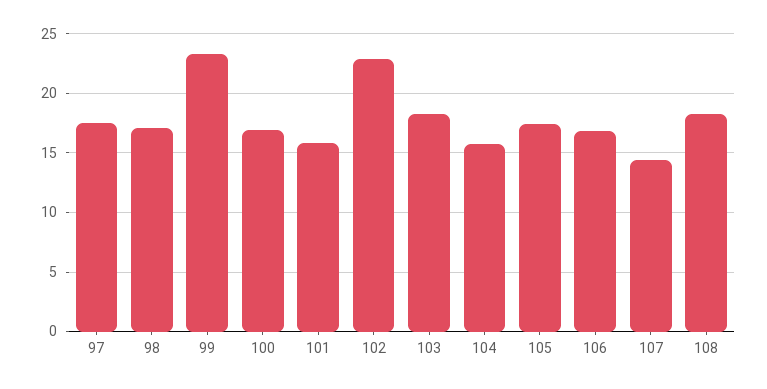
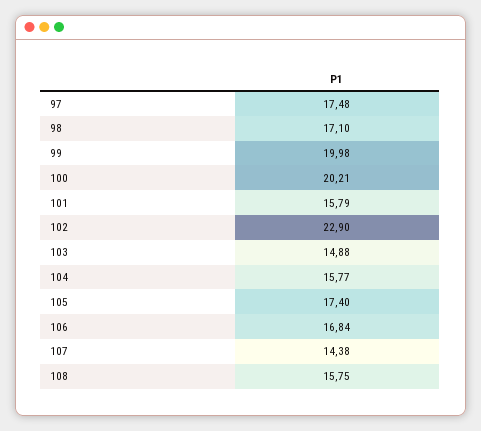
99: 23 -> 19.98
100: 17 -> 20.21
103: 18 -> 14.88
108: 18 -> 15.75

